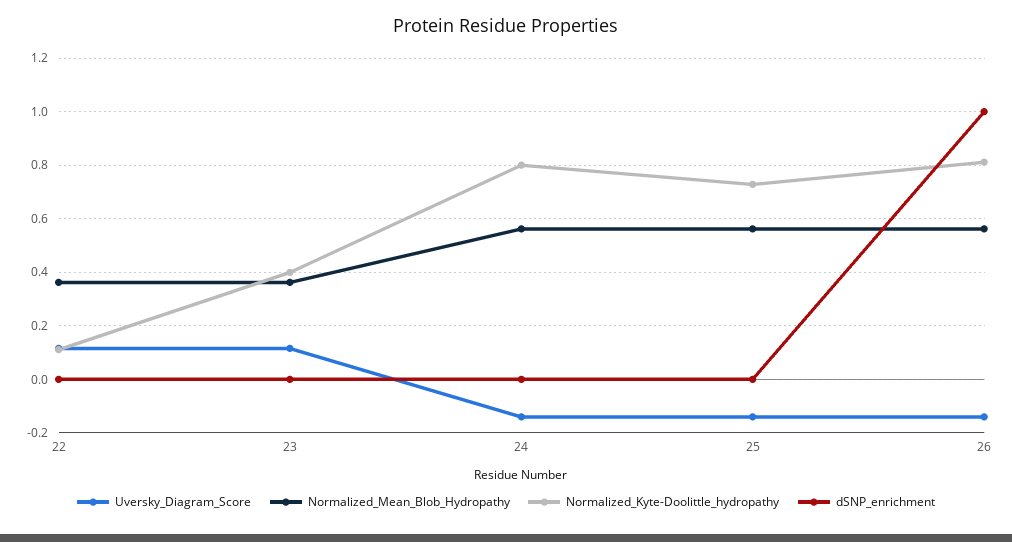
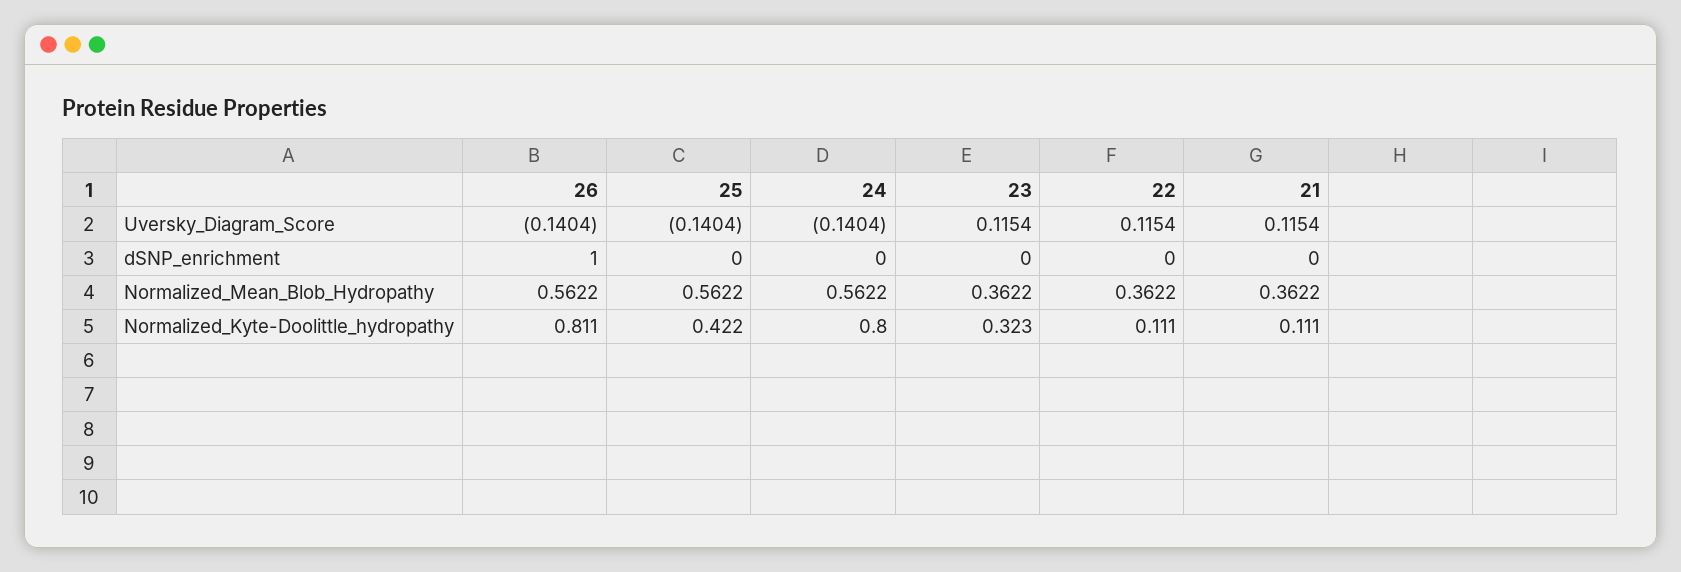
Normalized_Kyte-Doolittle_hydropathy, 23: 0.4 -> 0.323
Normalized_Kyte-Doolittle_hydropathy, 25: 0.725 -> 0.422
Uversky_Diagram_Score, 21: none -> 0.1154
dSNP_enrichment, 21: none -> 0
Normalized_Mean_Blob_Hydropathy, 21: none -> 0.3622
Normalized_Kyte-Doolittle_hydropathy, 21: none -> 0.111

